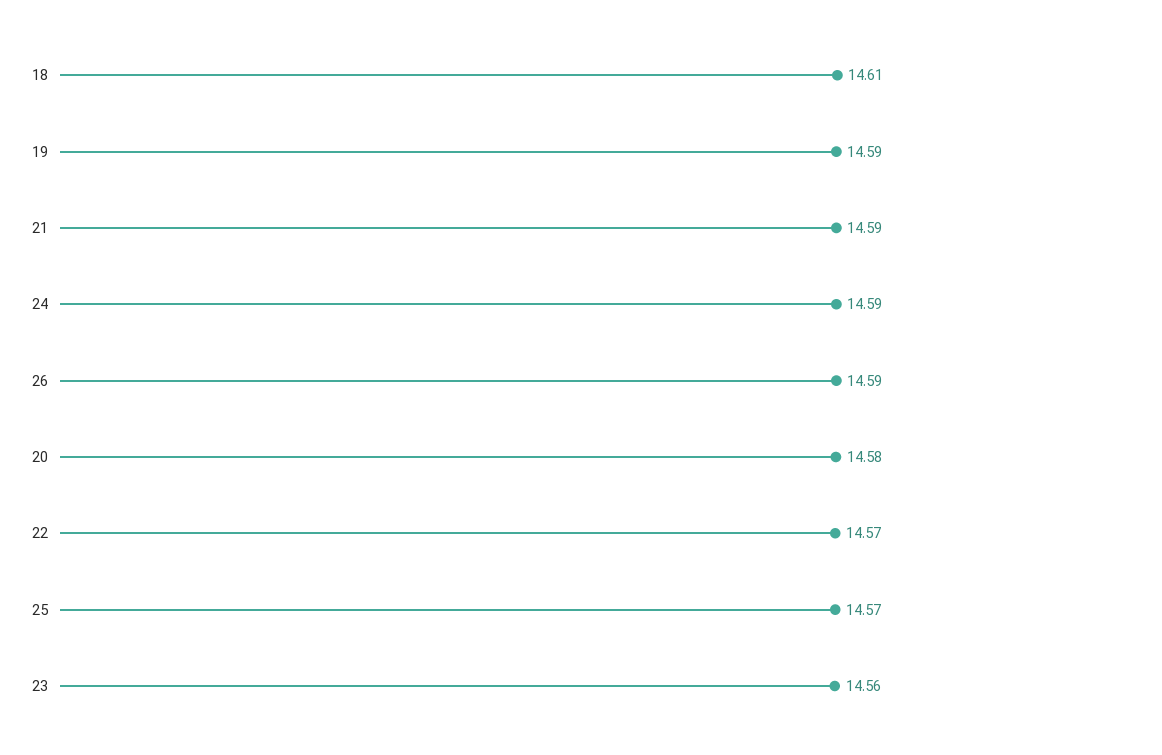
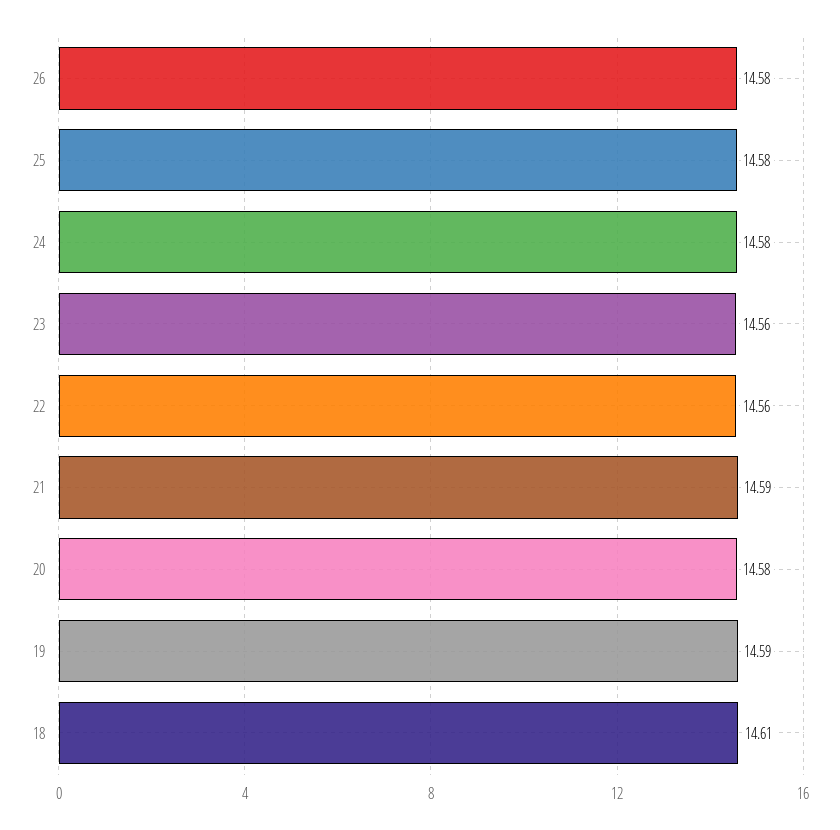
24: 14.59 -> 14.58
26: 14.59 -> 14.58
22: 14.57 -> 14.56
25: 14.57 -> 14.58

